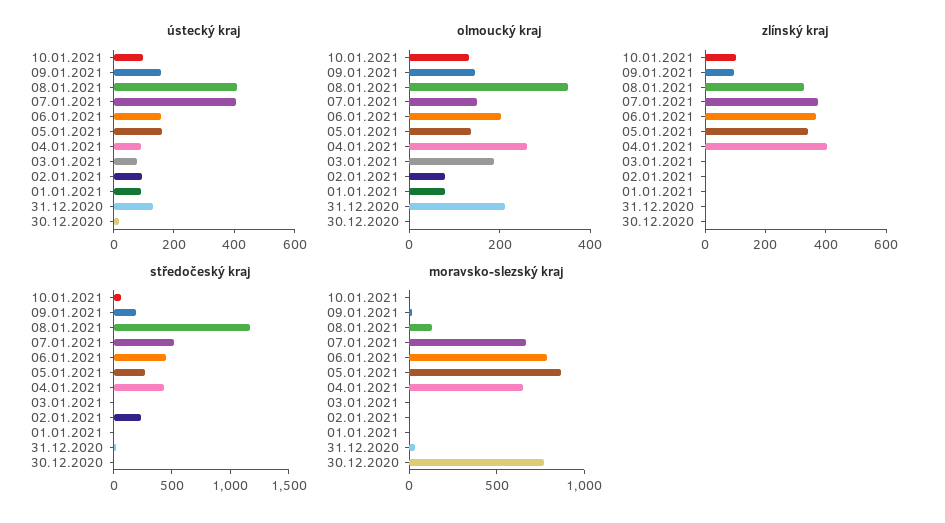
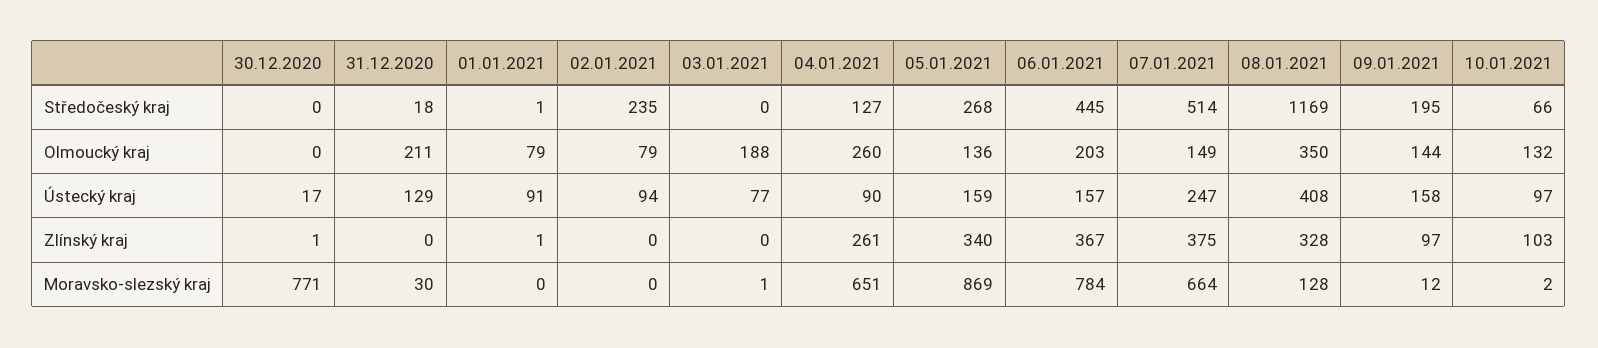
ústecký kraj, 07.01.2021: 400 -> 247
zlínský kraj, 04.01.2021: 400 -> 261
středočeský kraj, 04.01.2021: 400 -> 127

